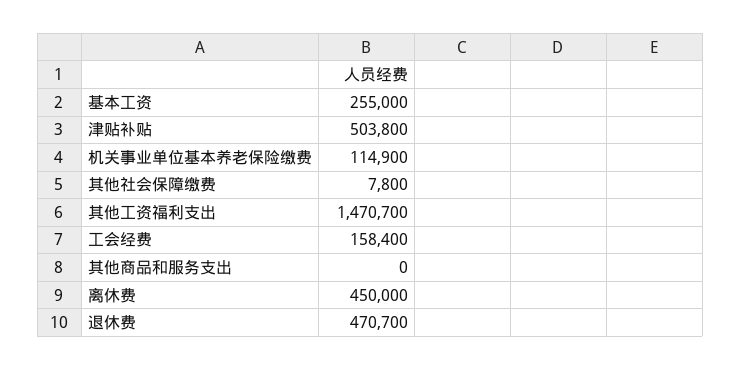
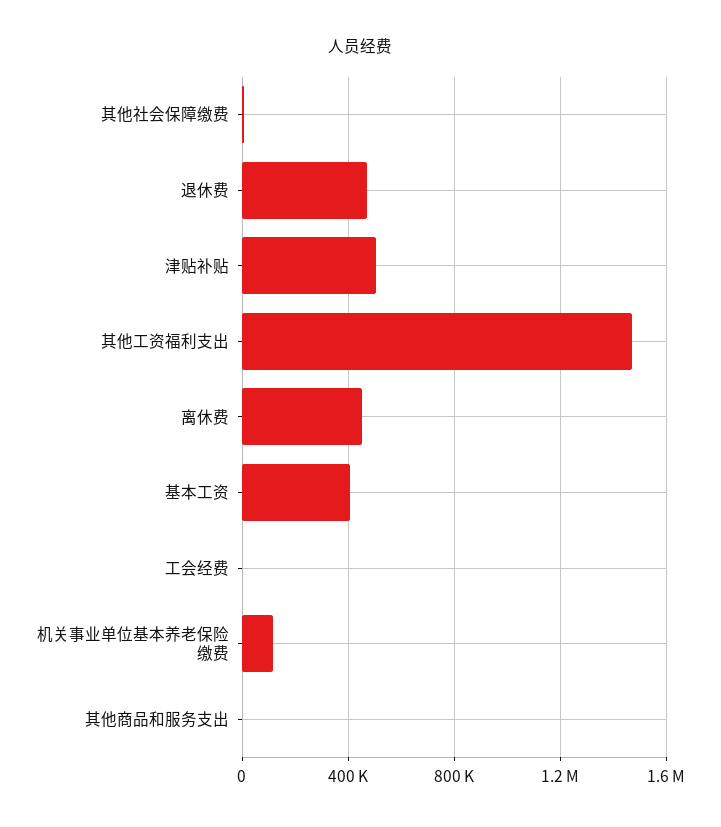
基本工资: 255000 -> 400000
工会经费: 158400 -> 0

